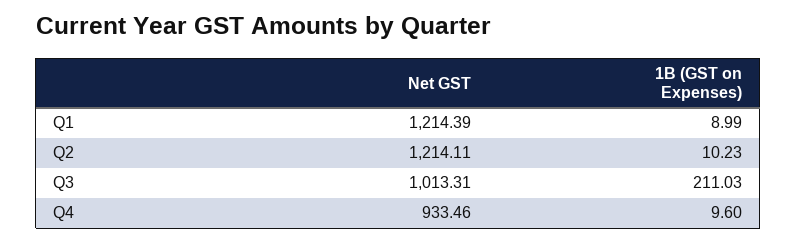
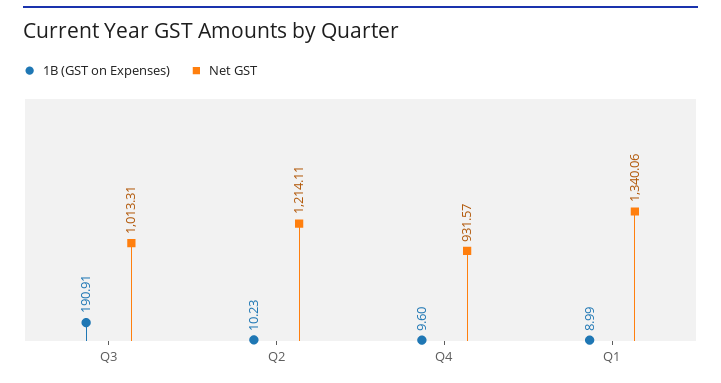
Net GST, Q1: 1214.39 -> 1340.06
1B (GST on Expenses), Q3: 211.03 -> 190.91
Net GST, Q4: 933.46 -> 931.57

